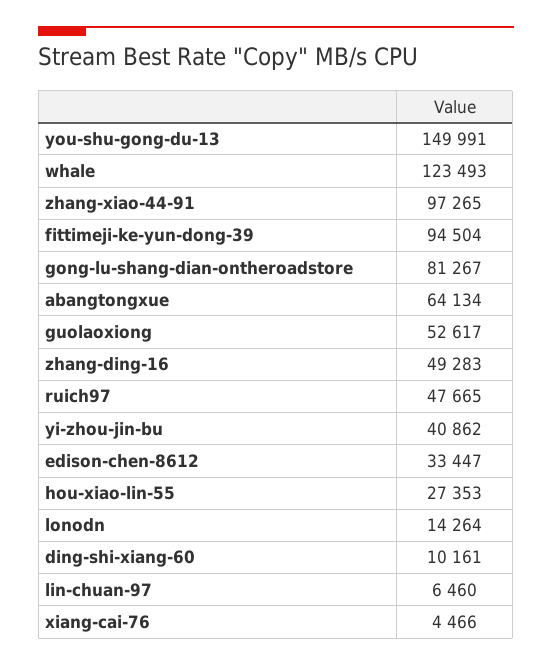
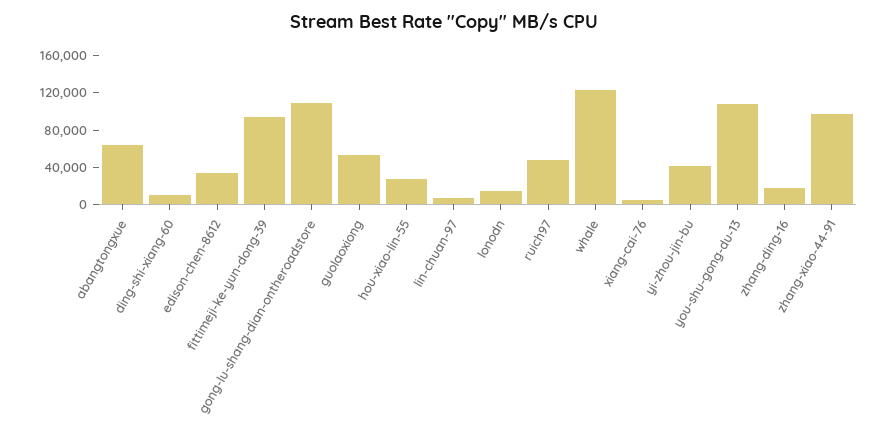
you-shu-gong-du-13: 149991 -> 110000
gong-lu-shang-dian-ontheroadstore: 81267 -> 110000
zhang-ding-16: 49283 -> 20000

